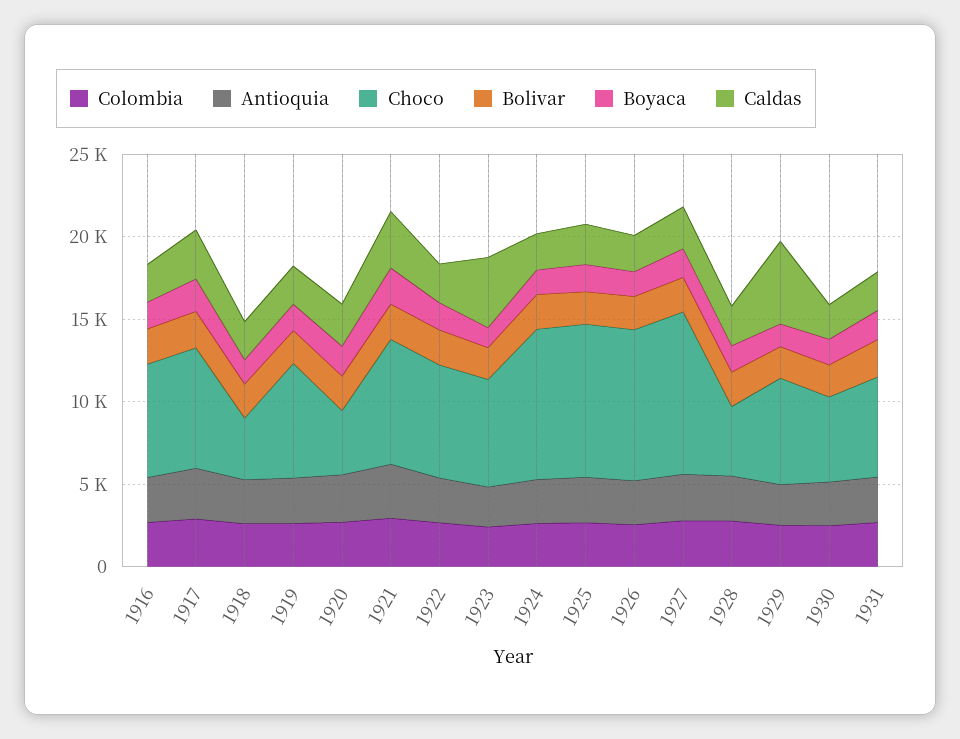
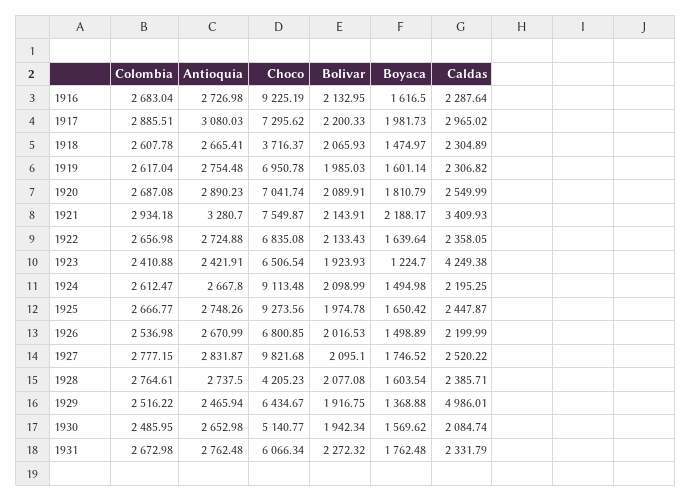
Choco, 1916: 7000 -> 9225.19
Choco, 1920: 4000 -> 7041.74
Choco, 1926: 9000 -> 6800.85

